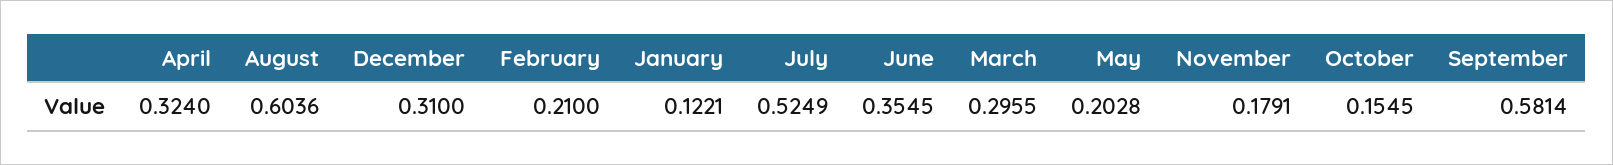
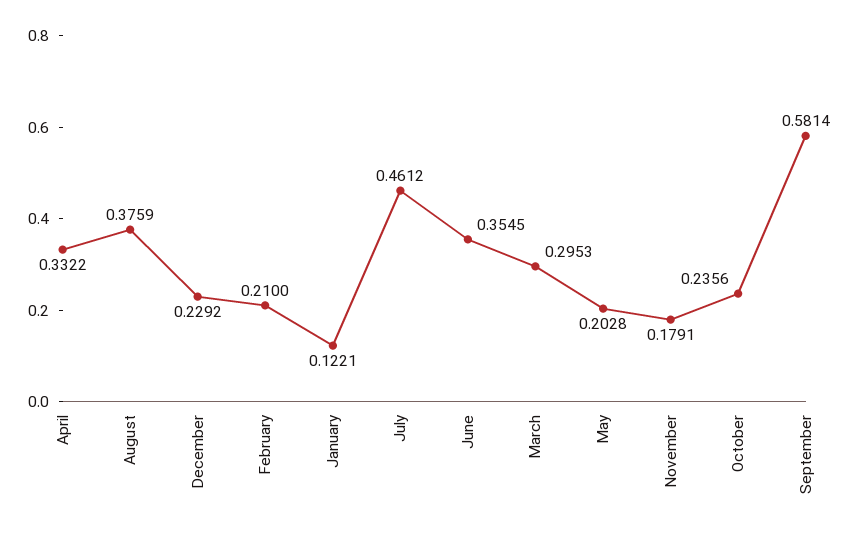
April: 0.324 -> 0.3322
August: 0.6036 -> 0.3759
December: 0.31 -> 0.2292
July: 0.5249 -> 0.4612
March: 0.2955 -> 0.2953
October: 0.1545 -> 0.2356

